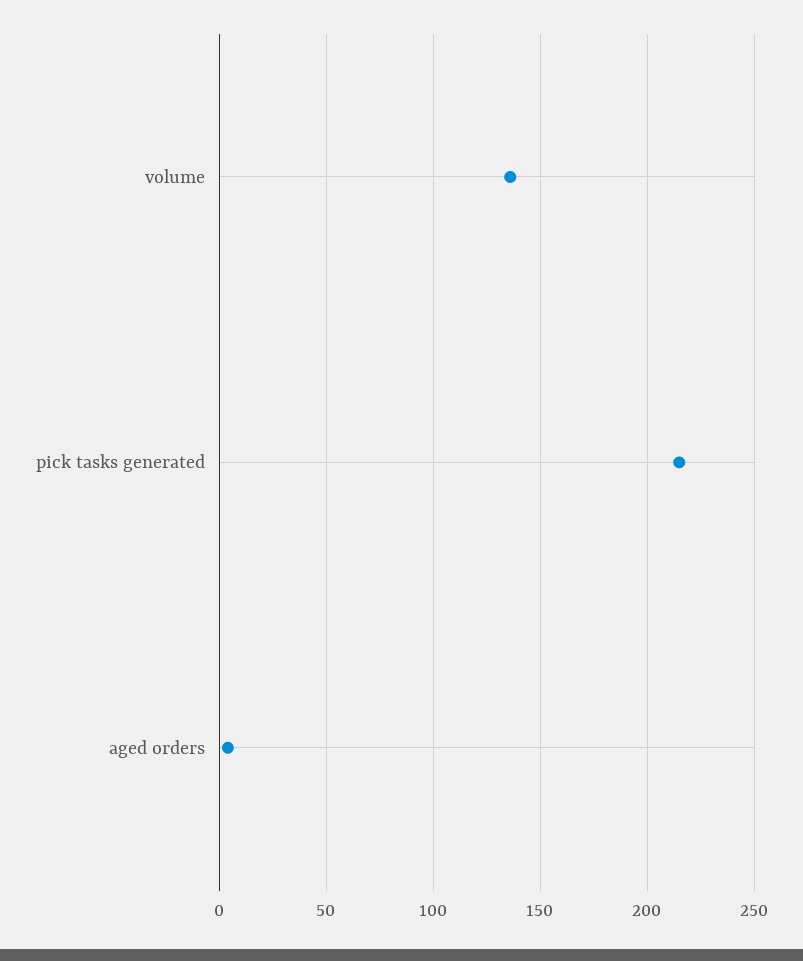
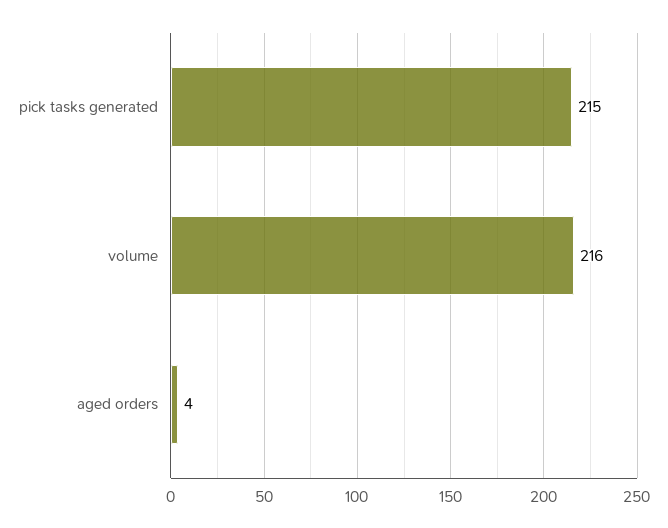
volume: 135 -> 216

